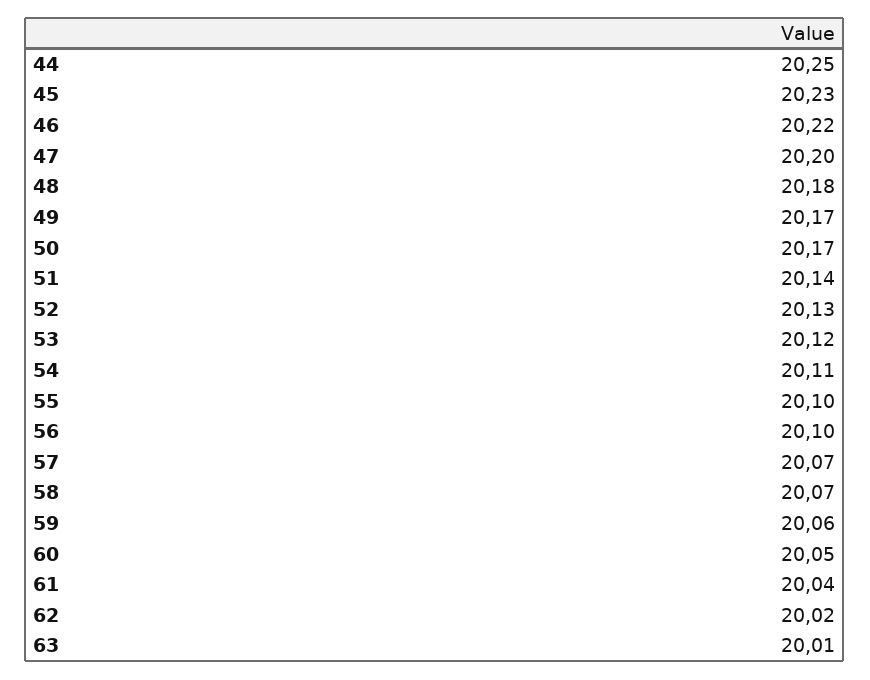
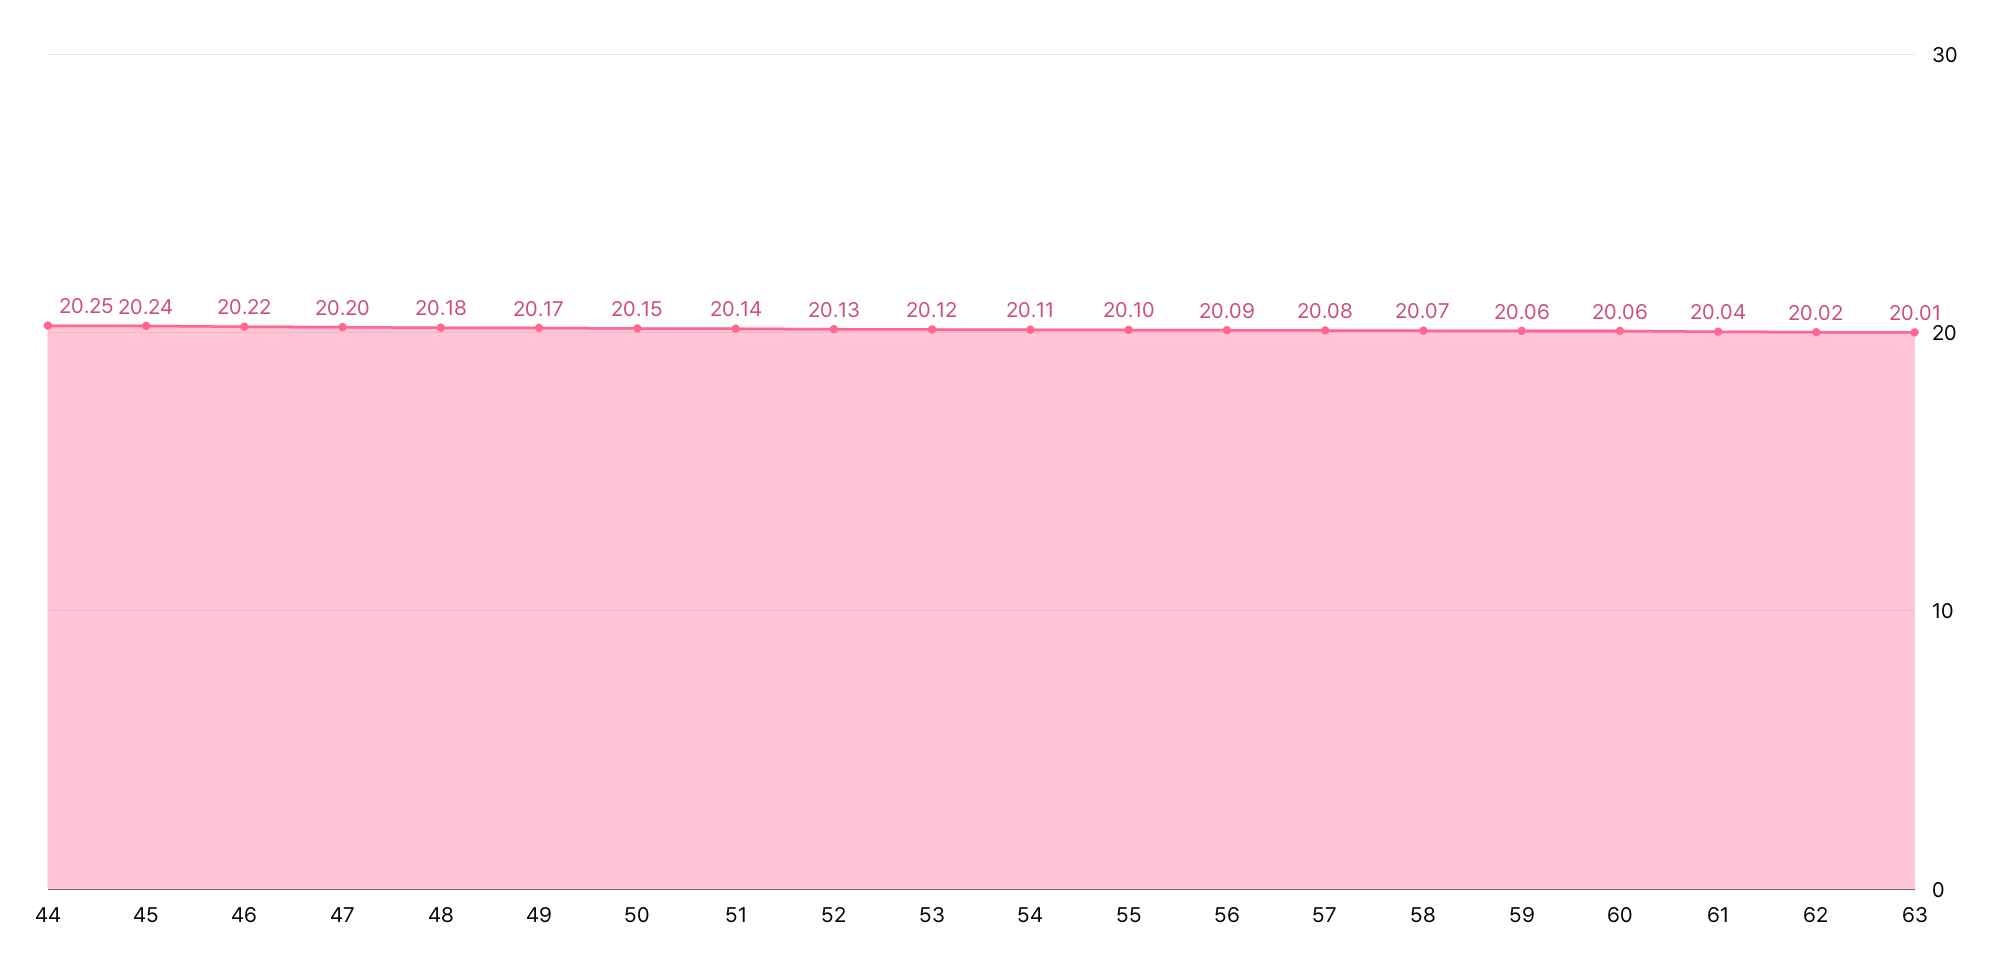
45: 20.23 -> 20.24
50: 20.17 -> 20.15
56: 20.1 -> 20.09
57: 20.07 -> 20.08
60: 20.05 -> 20.06

